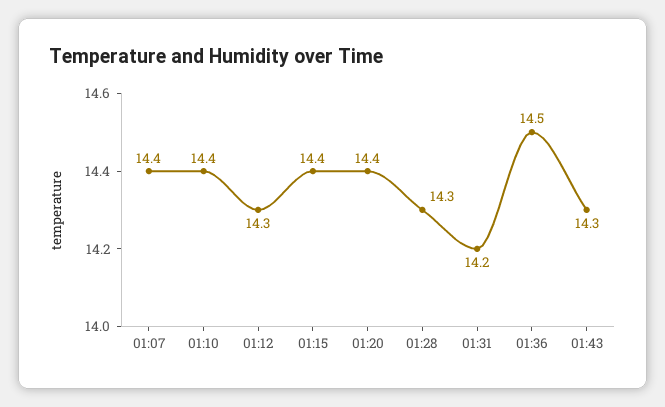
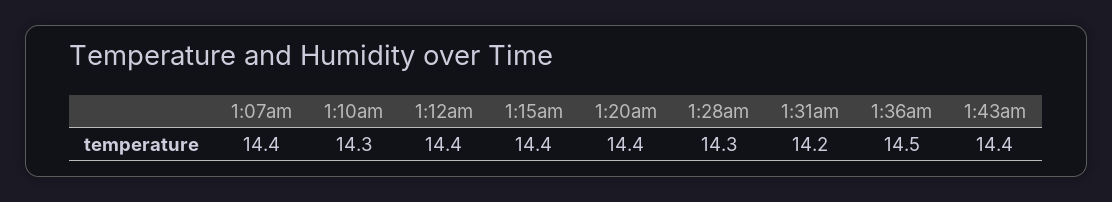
01:10: 14.4 -> 14.3
01:12: 14.3 -> 14.4
01:43: 14.3 -> 14.4

